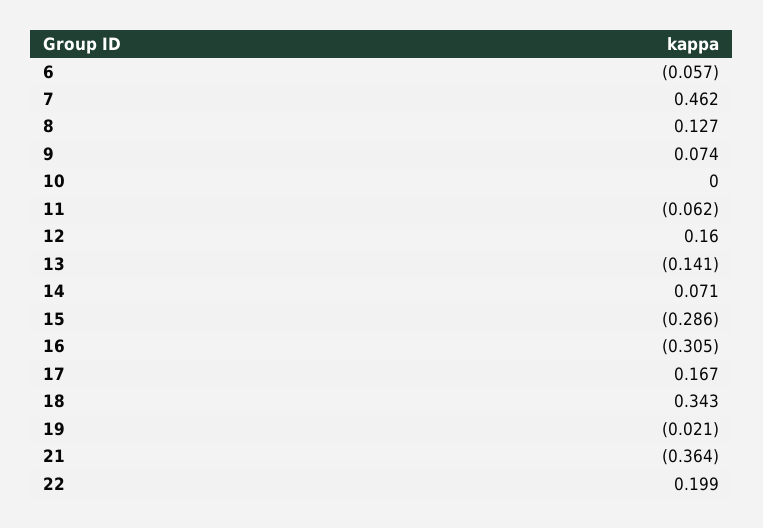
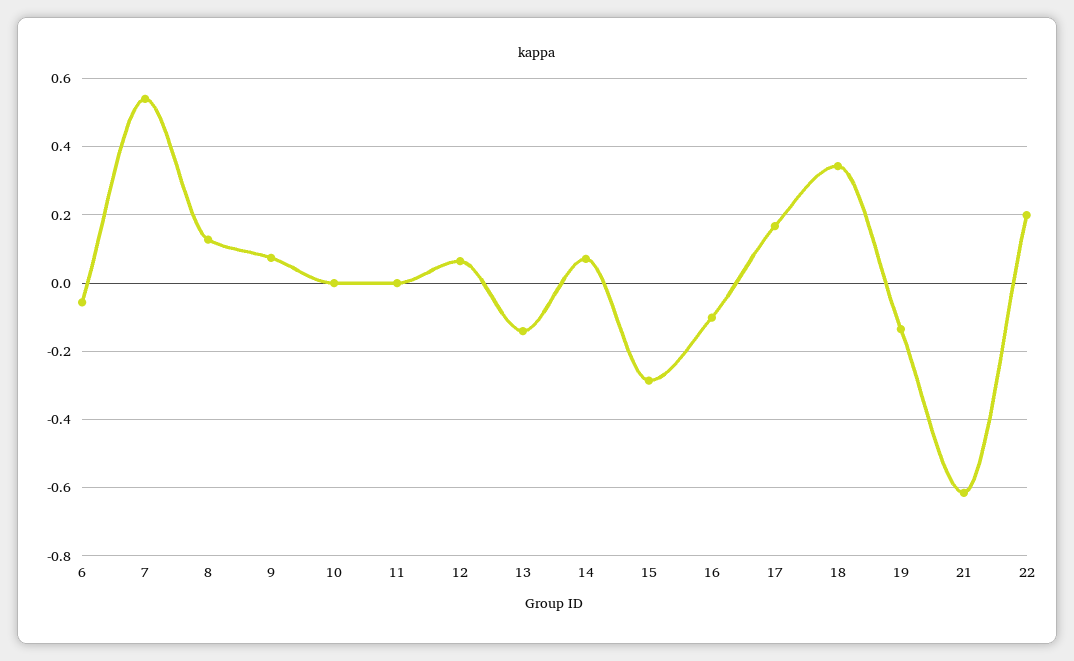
7: 0.462 -> 0.54
11: -0.062 -> 0
12: 0.16 -> 0.06
16: -0.305 -> -0.1
19: -0.021 -> -0.14
21: -0.364 -> -0.62

